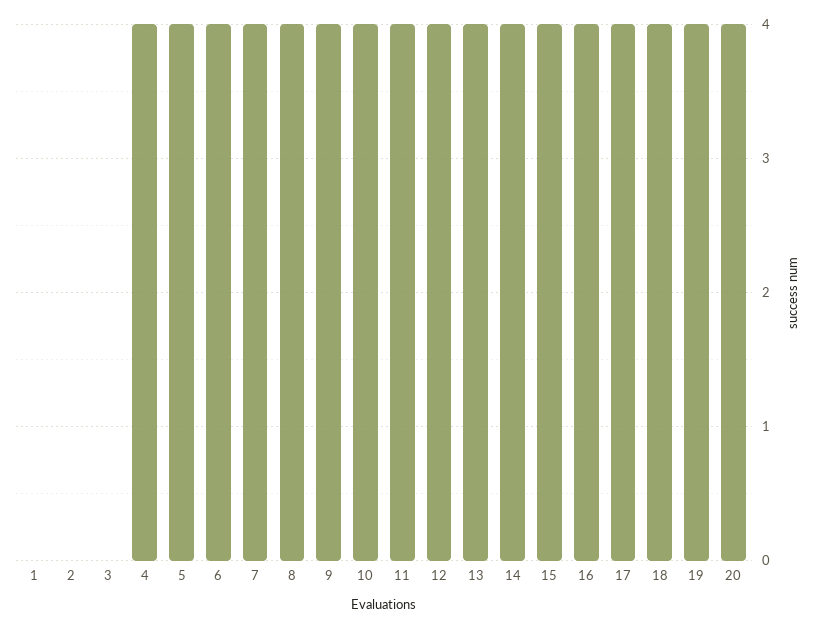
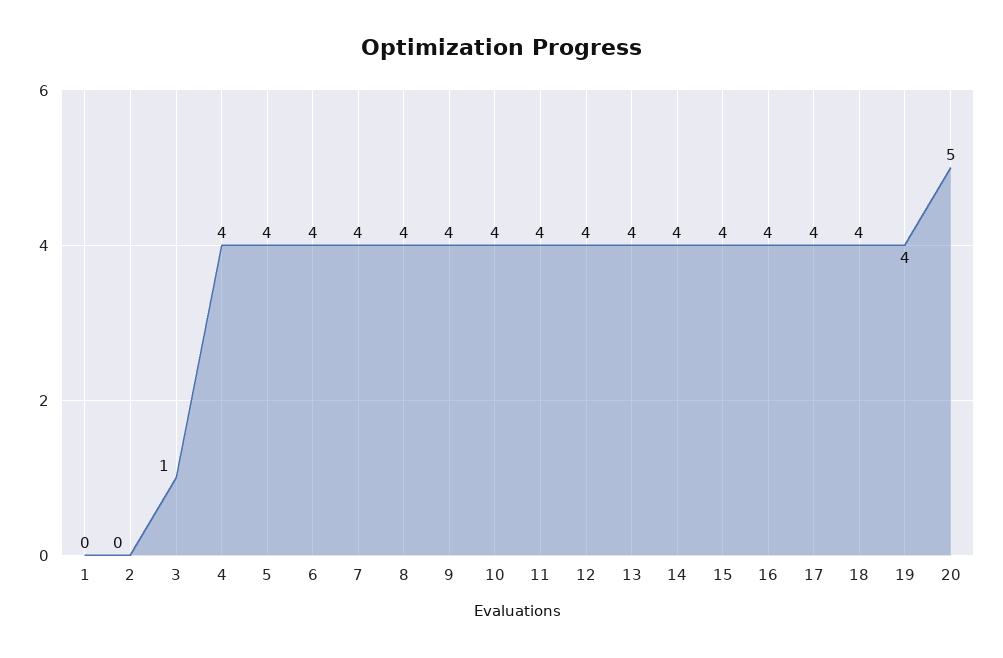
3: 0 -> 1
20: 4 -> 5

